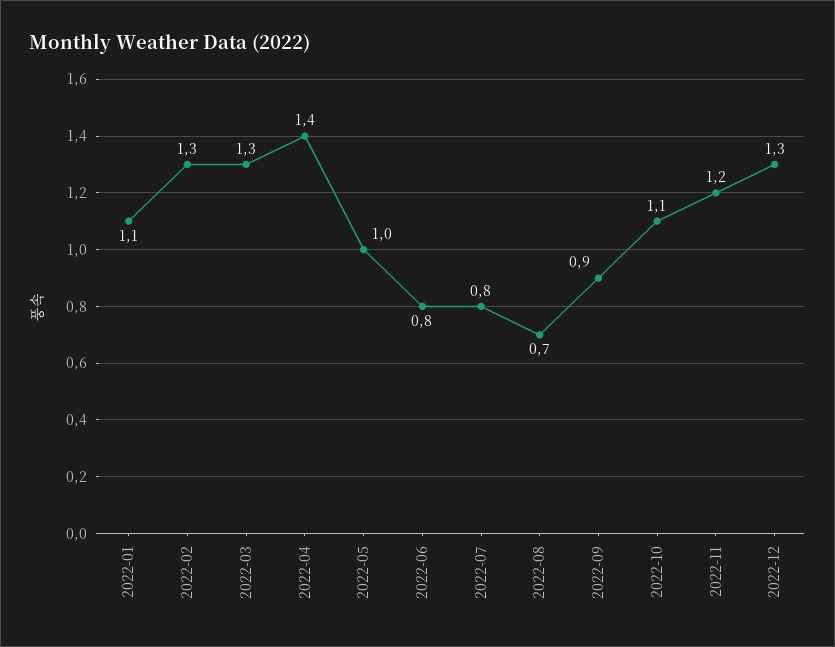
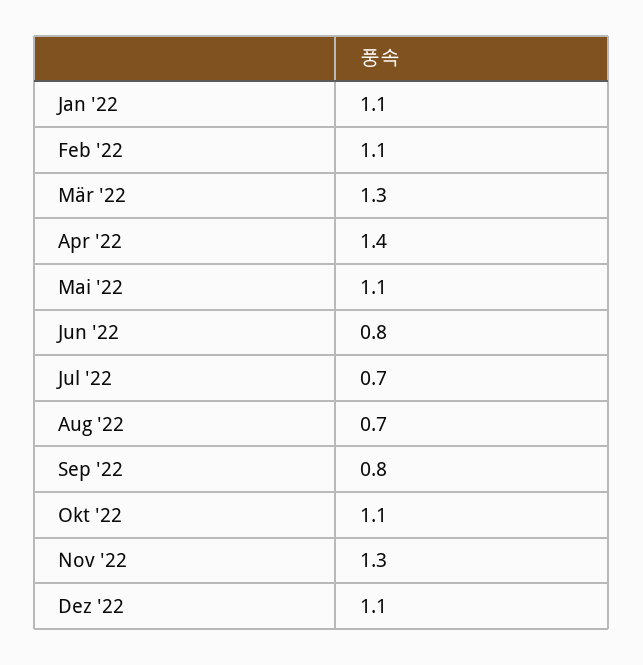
2022-02: 1.3 -> 1.1
2022-05: 1 -> 1.1
2022-07: 0.8 -> 0.7
2022-09: 0.9 -> 0.8
2022-11: 1.2 -> 1.3
2022-12: 1.3 -> 1.1

